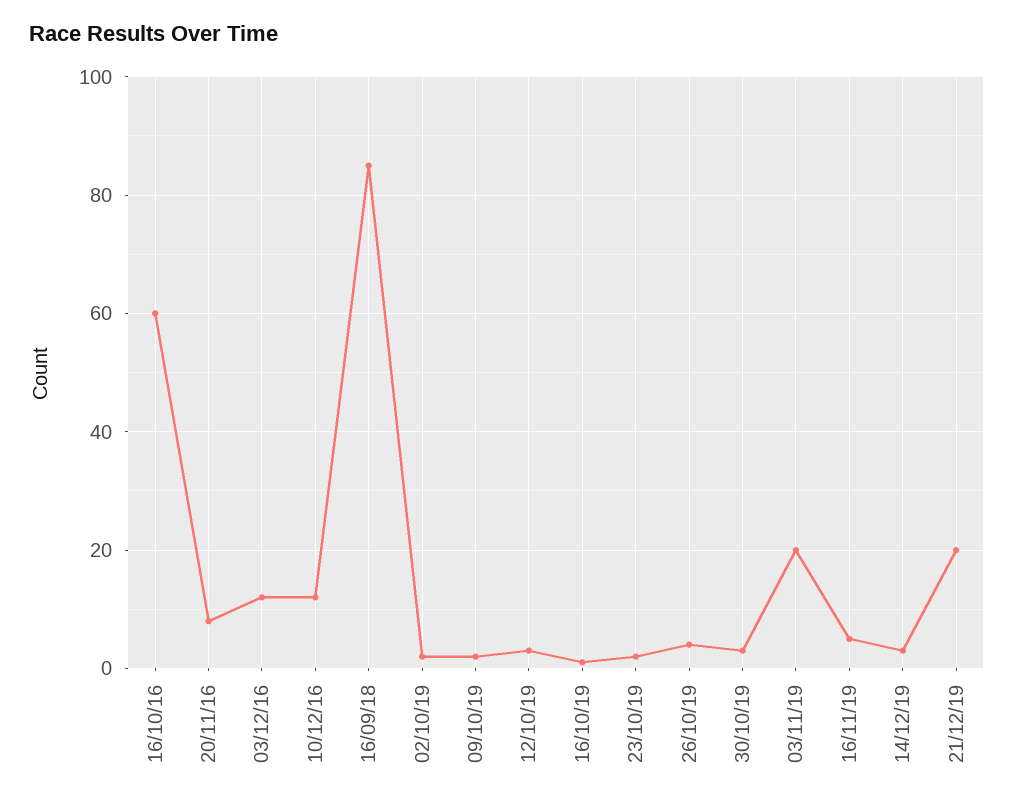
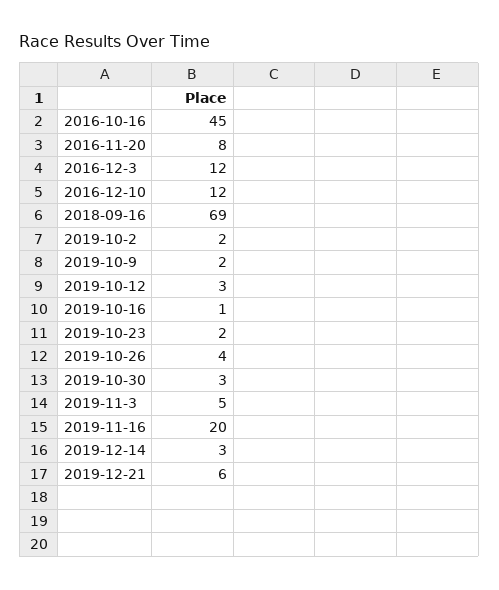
16/10/16: 60 -> 45
16/09/18: 85 -> 69
03/11/19: 20 -> 5
16/11/19: 5 -> 20
21/12/19: 20 -> 6

